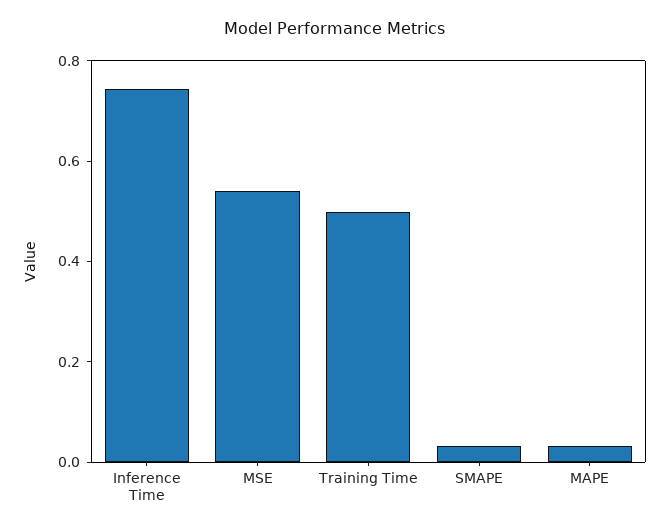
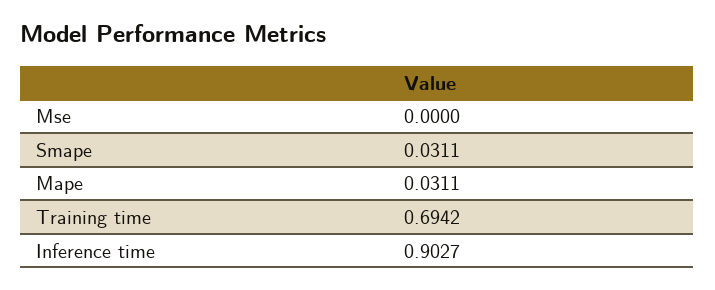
Inference Time: 0.75 -> 0.9027
MSE: 0.55 -> 0
Training Time: 0.5 -> 0.6942

